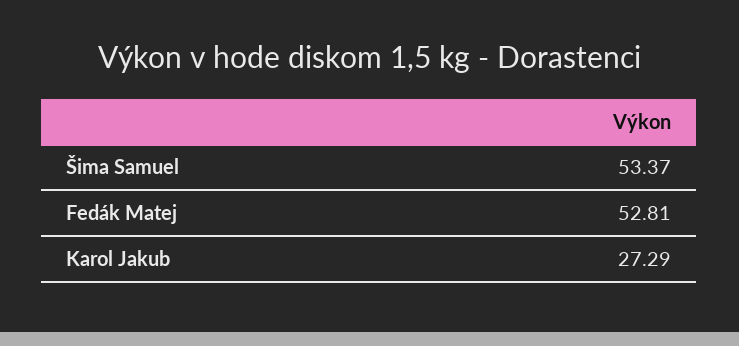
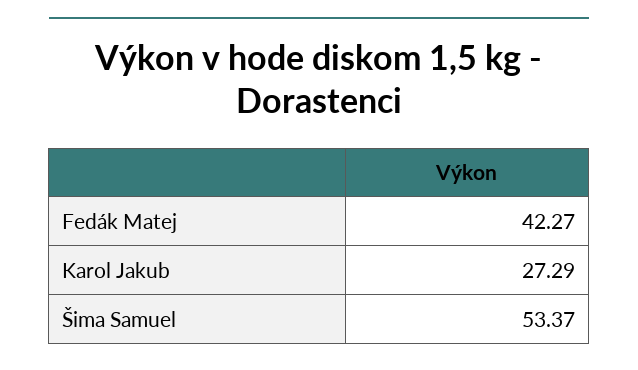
Fedák Matej: 52.81 -> 42.27

